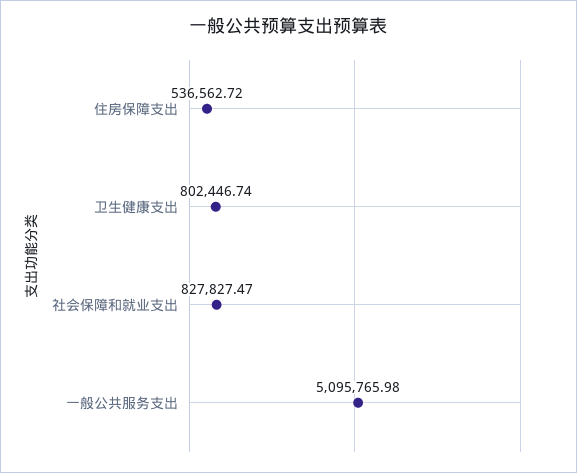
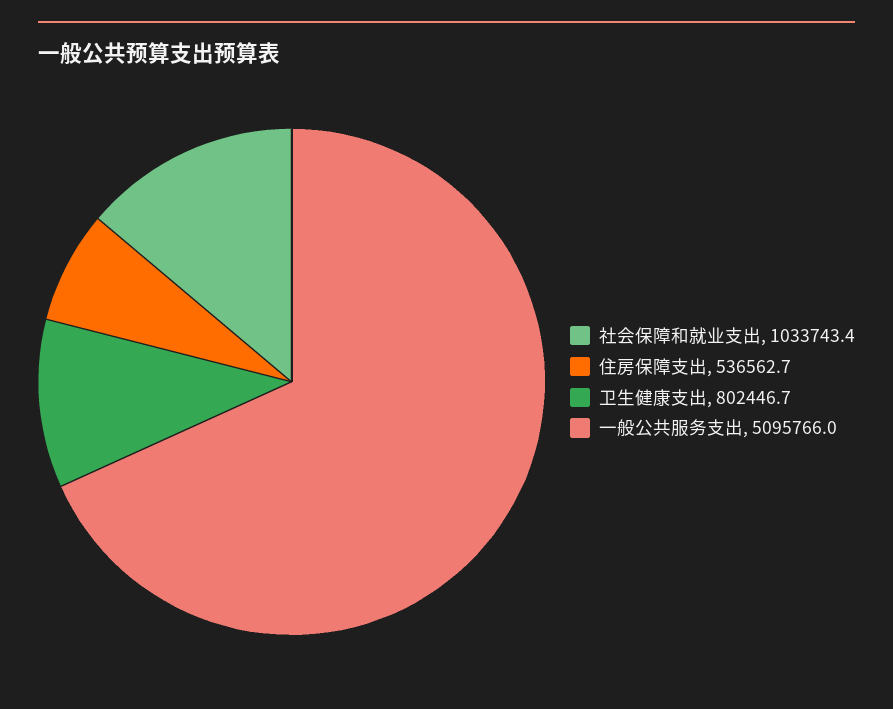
社会保障和就业支出: 827827.47 -> 1033743.4

